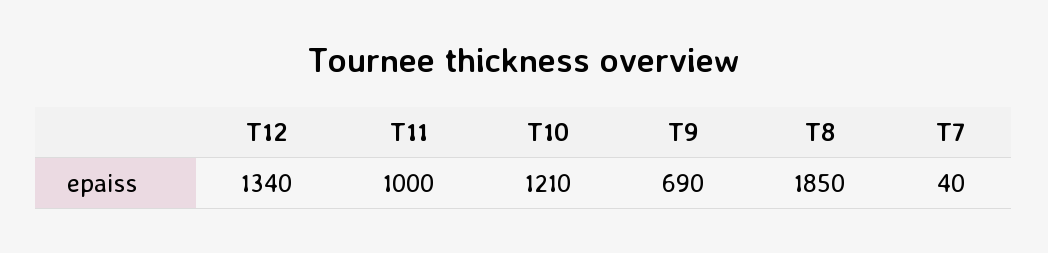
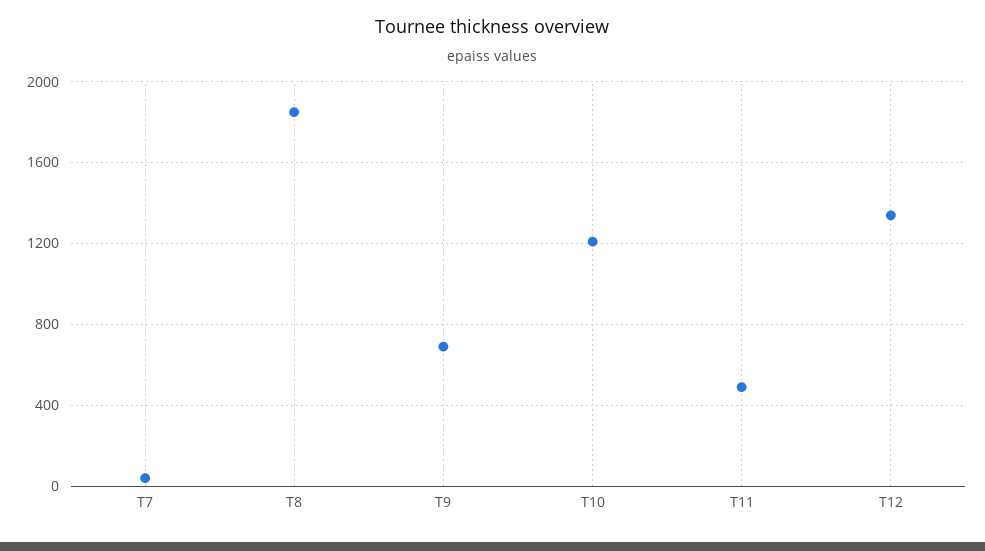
T11: 1000 -> 500

